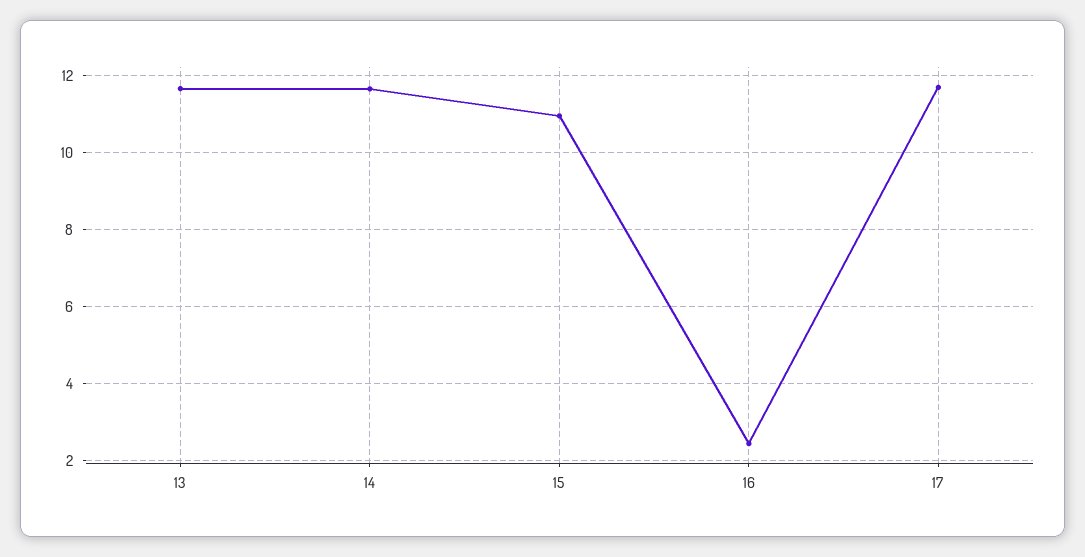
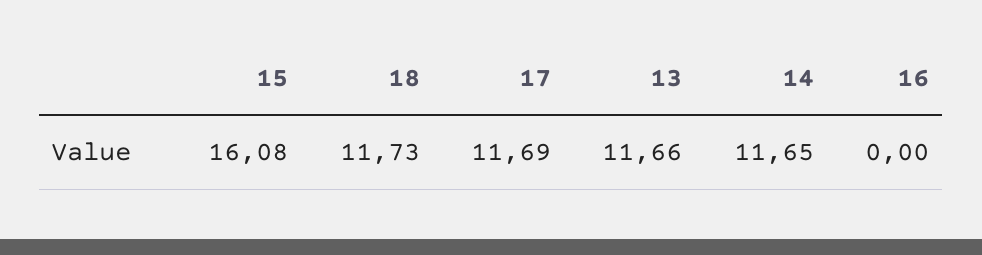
15: 11 -> 16.08
16: 2.4 -> 0
18: none -> 11.73

